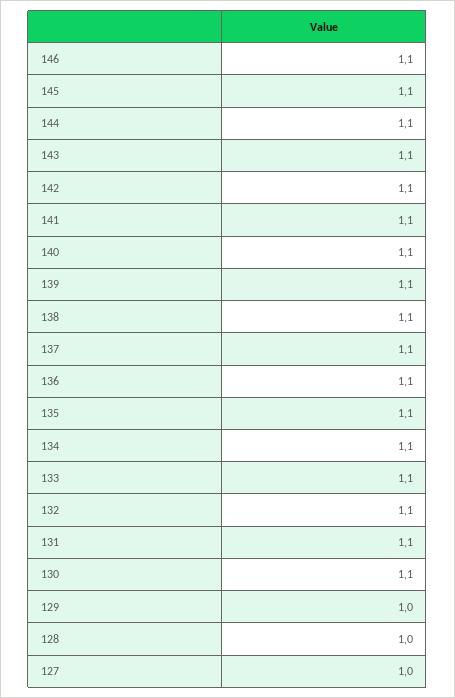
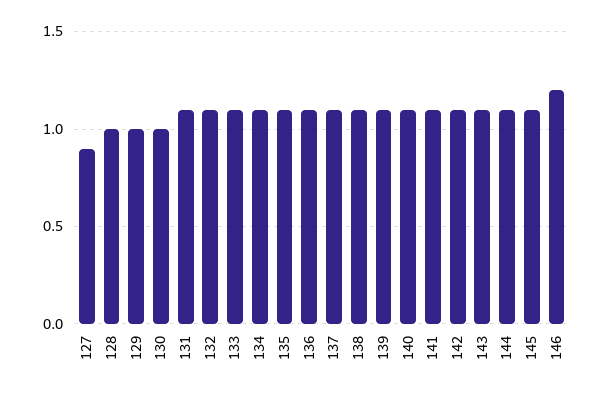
146: 1.1 -> 1.2
130: 1.1 -> 1
127: 1 -> 0.9

